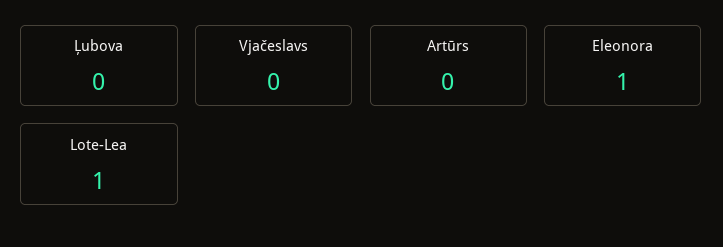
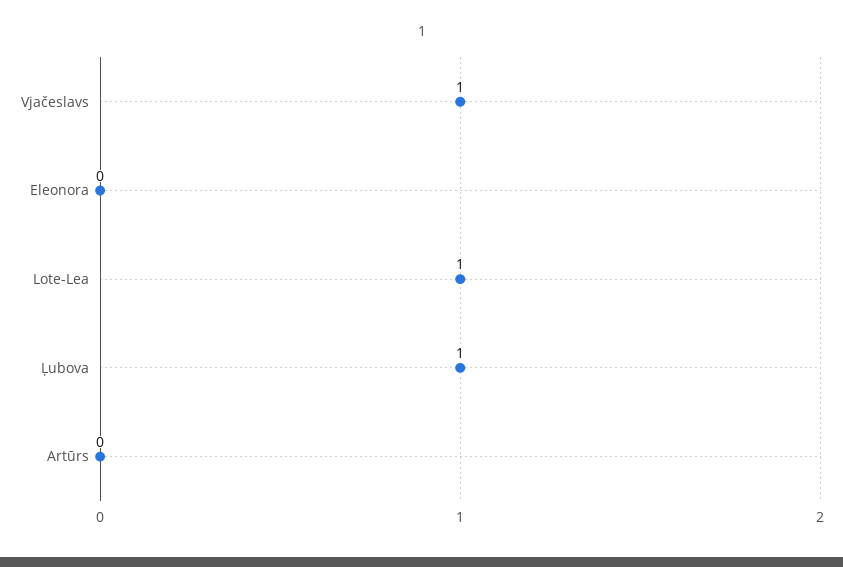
Ļubova: 0 -> 1
Vjačeslavs: 0 -> 1
Eleonora: 1 -> 0

